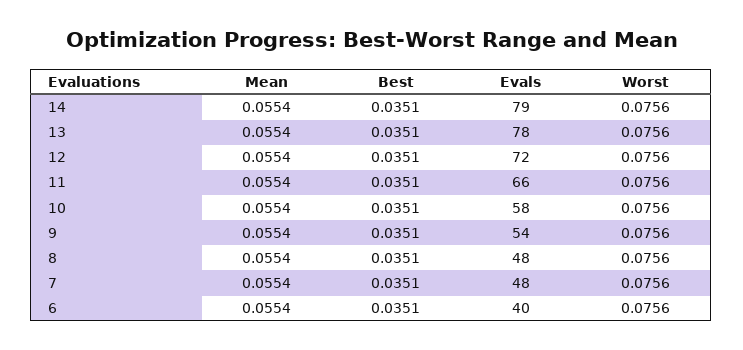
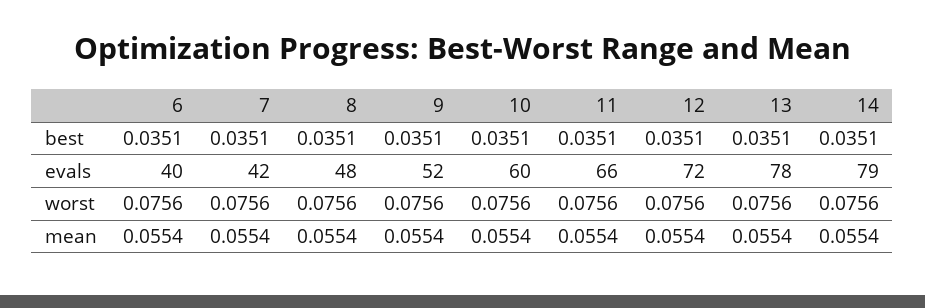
Evals, 10: 58 -> 60
Evals, 9: 54 -> 52
Evals, 7: 48 -> 42

